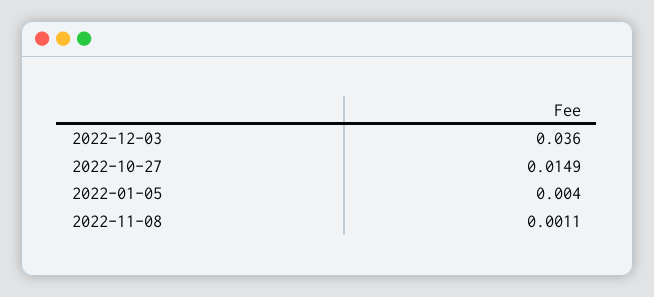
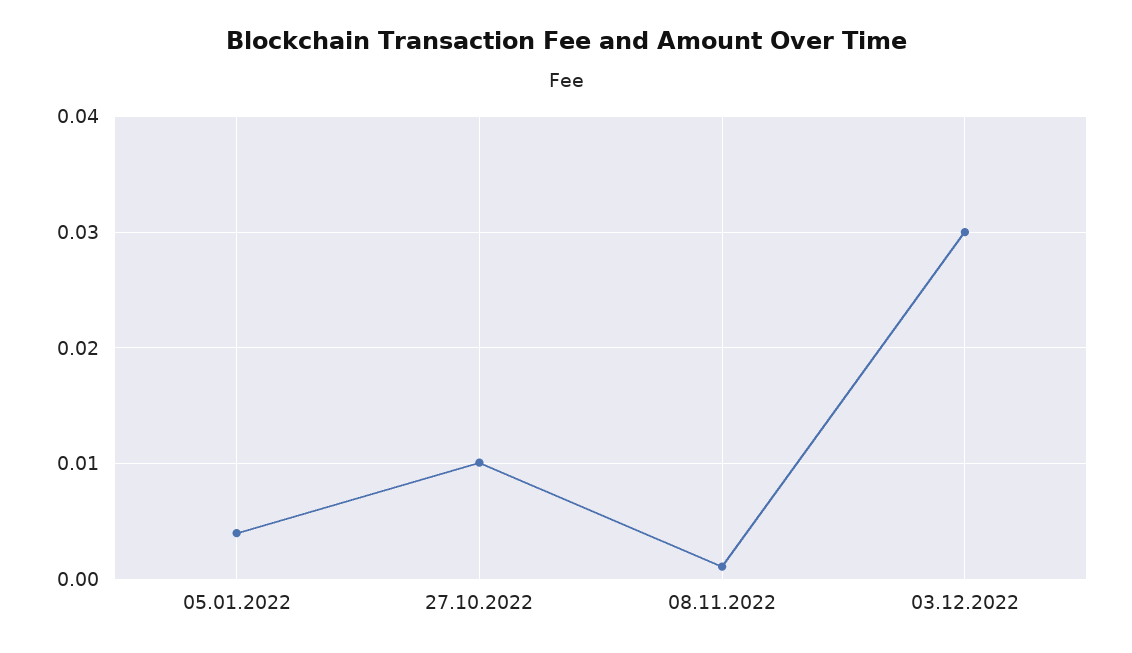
2022-12-03: 0.036 -> 0.03
2022-10-27: 0.0149 -> 0.01

